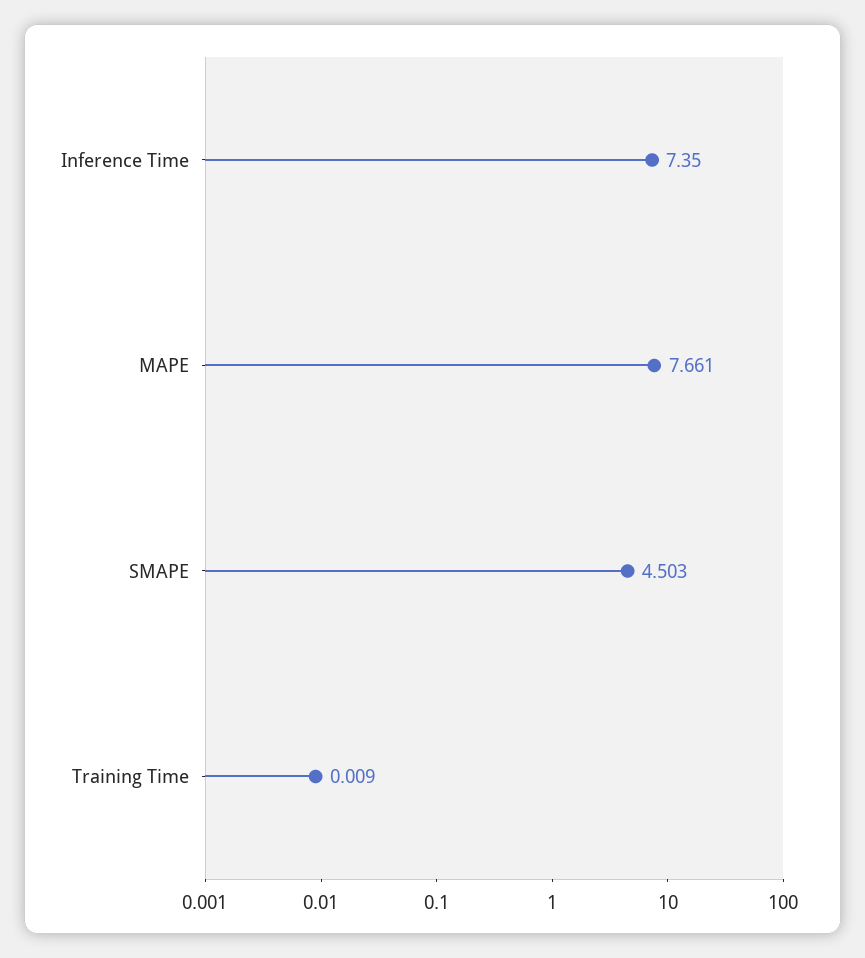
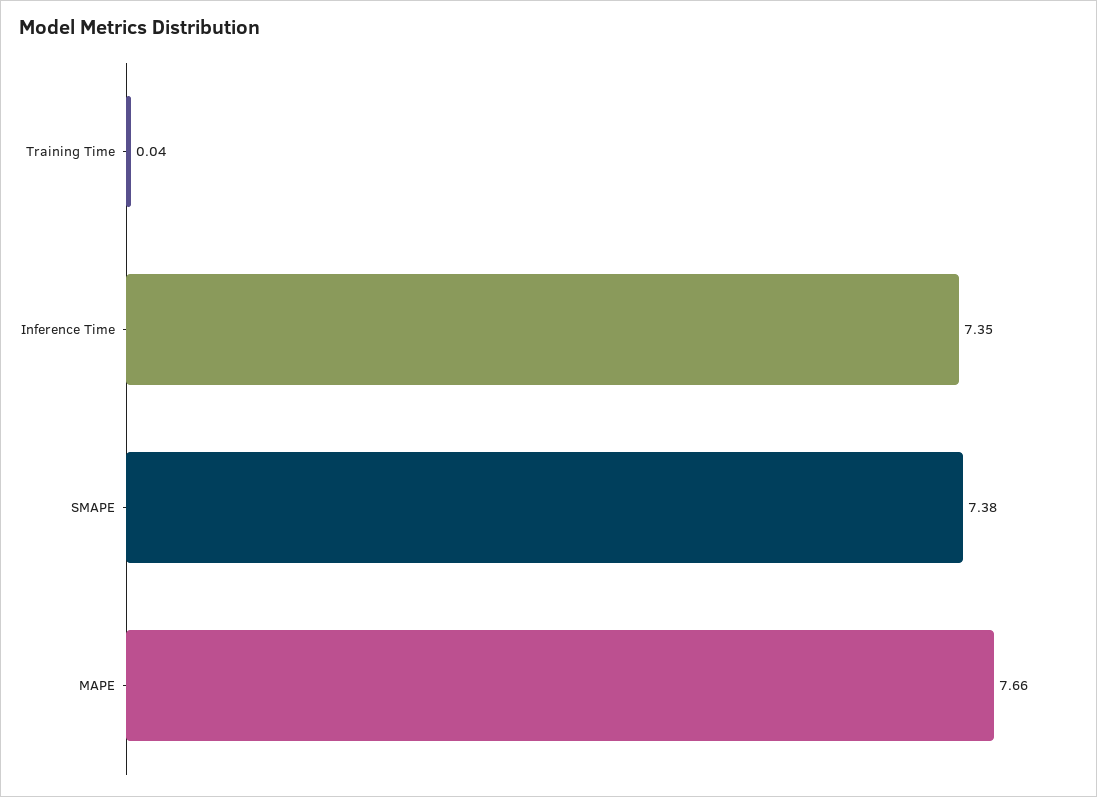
SMAPE: 4.503 -> 7.38
Training Time: 0.009 -> 0.04

